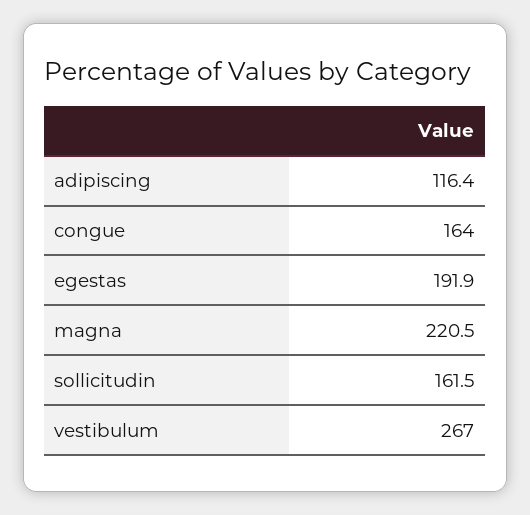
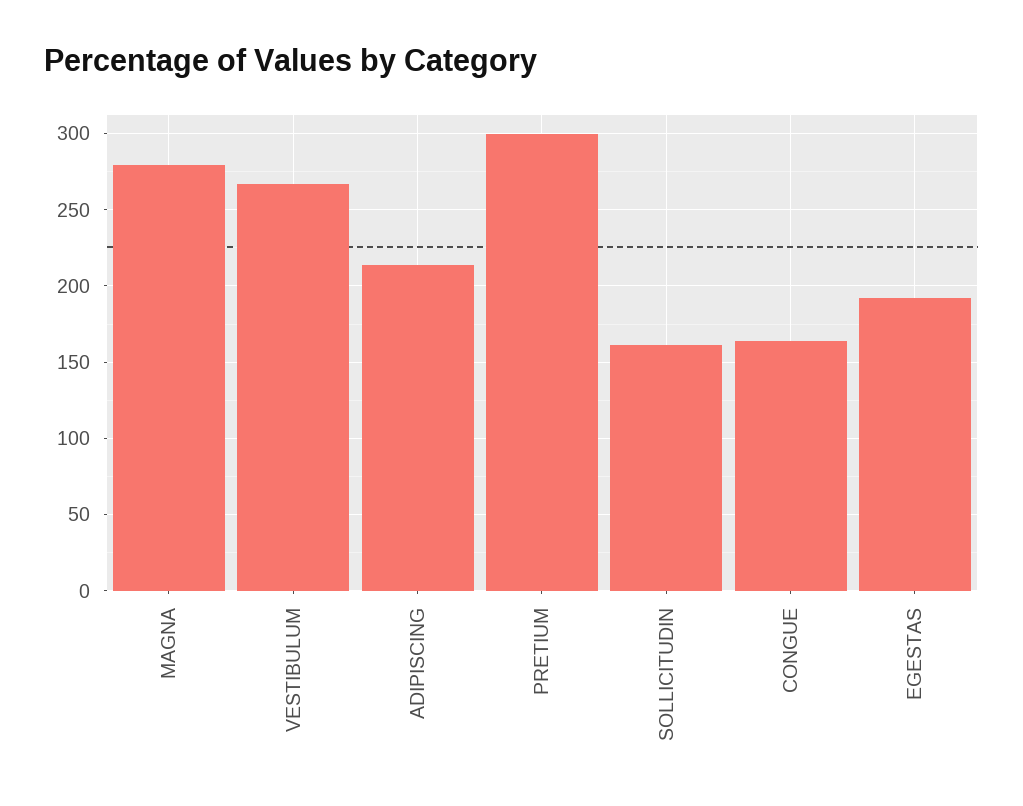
adipiscing: 116.4 -> 215
magna: 220.5 -> 280
PRETIUM: none -> 300

